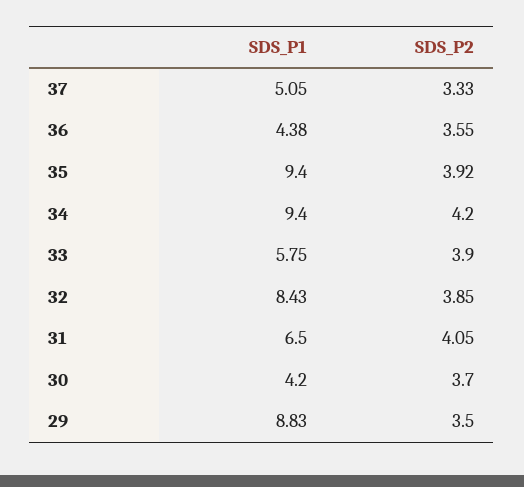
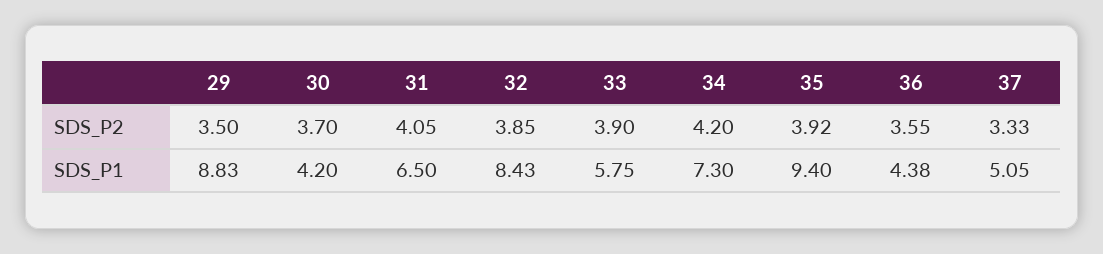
SDS_P1, 34: 9.4 -> 7.3

